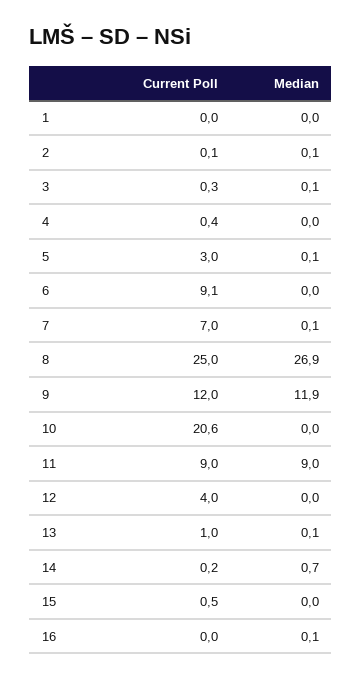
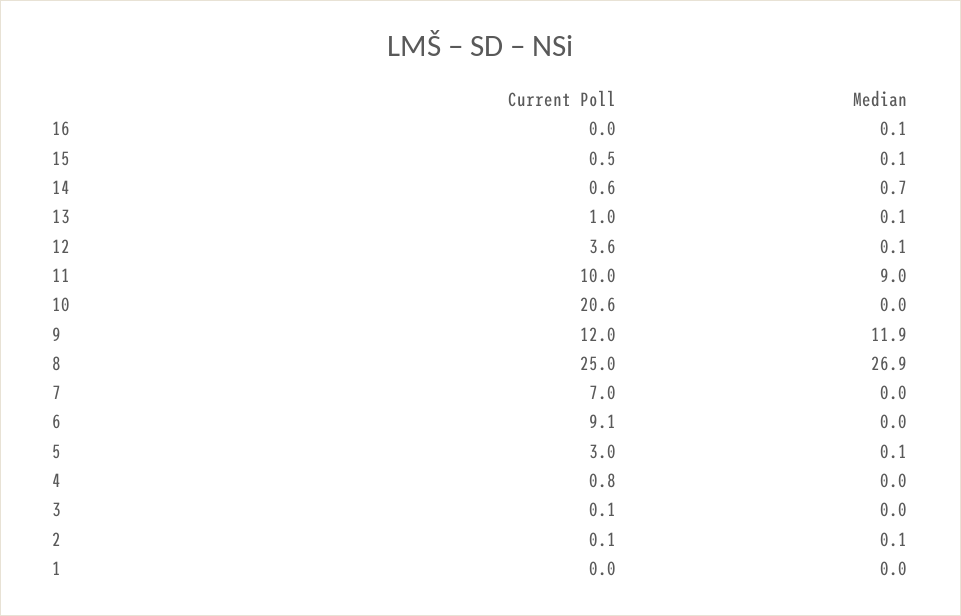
Current Poll, 3: 0.3 -> 0.1
Median, 3: 0.1 -> 0
Current Poll, 4: 0.4 -> 0.8
Median, 7: 0.1 -> 0
Current Poll, 11: 9 -> 10
Current Poll, 12: 4 -> 3.6
Median, 12: 0 -> 0.1
Current Poll, 14: 0.2 -> 0.6
Median, 15: 0 -> 0.1

